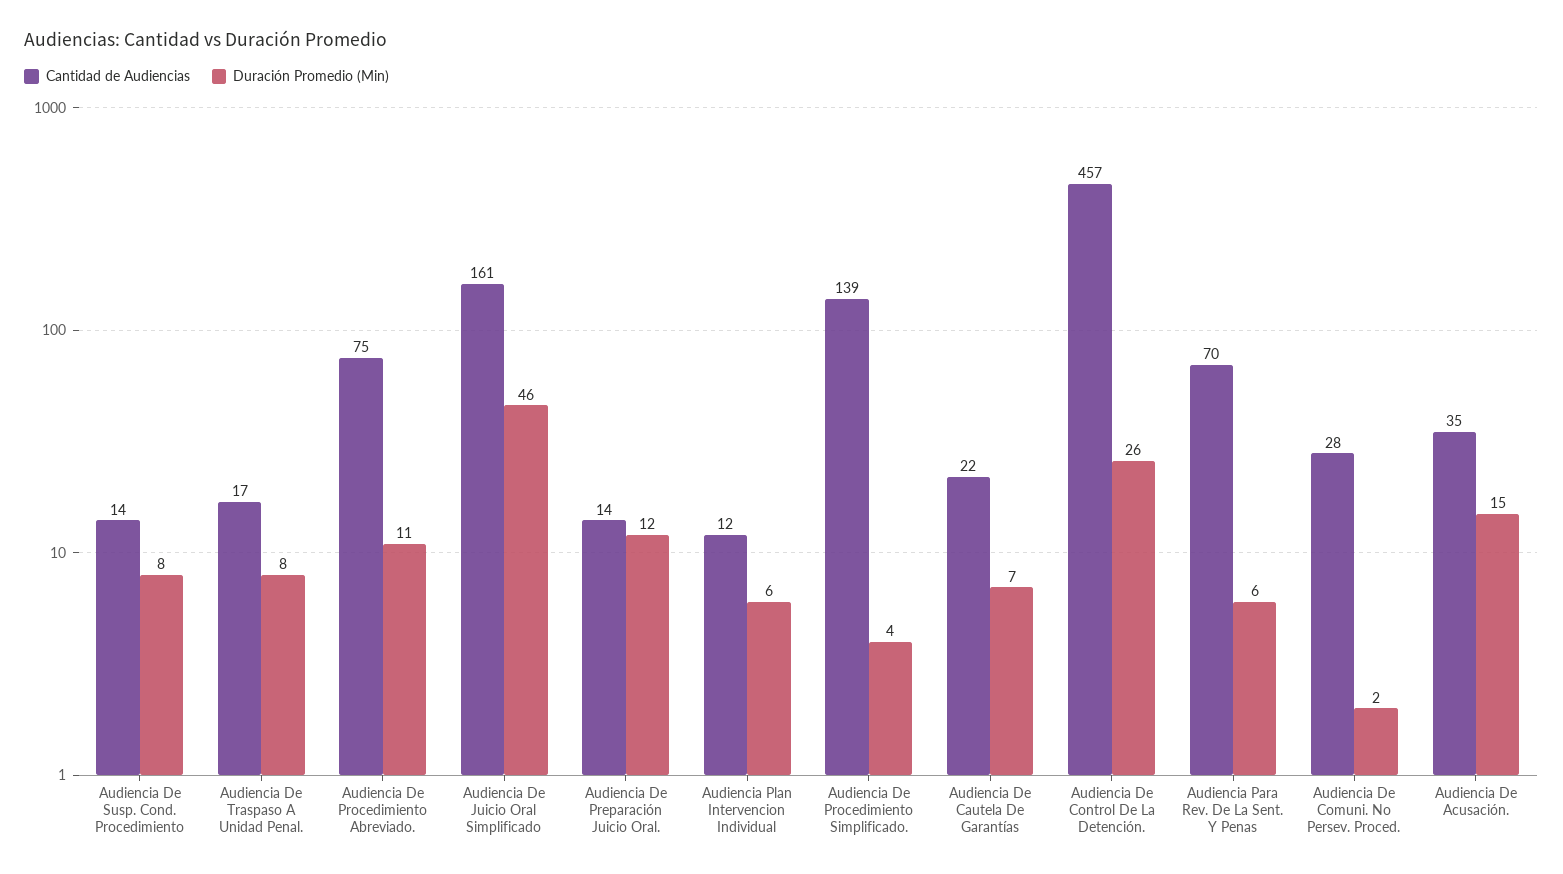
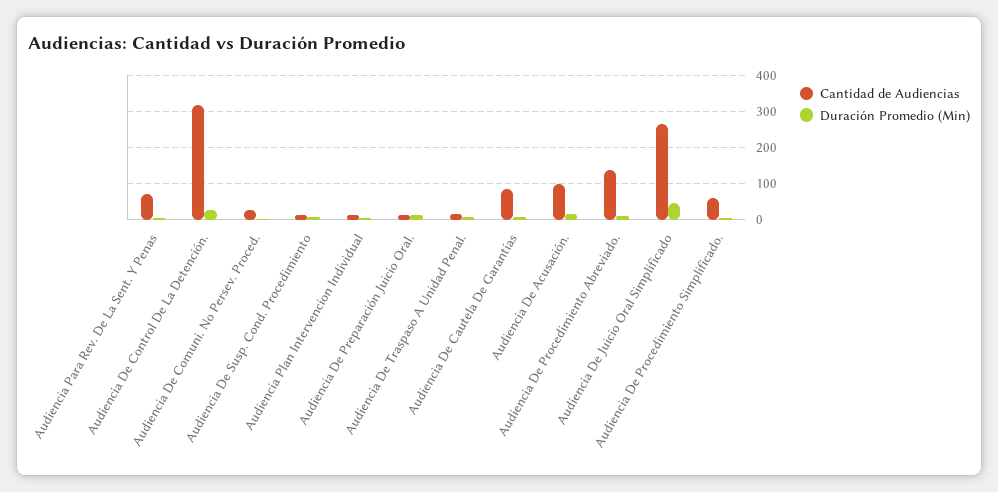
Cantidad de Audiencias, Audiencia De Procedimiento Abreviado.: 75 -> 140
Cantidad de Audiencias, Audiencia De Juicio Oral Simplificado: 161 -> 260
Cantidad de Audiencias, Audiencia De Procedimiento Simplificado.: 139 -> 60
Cantidad de Audiencias, Audiencia De Cautela De Garantías: 22 -> 80
Cantidad de Audiencias, Audiencia De Control De La Detención.: 457 -> 320
Cantidad de Audiencias, Audiencia De Acusación.: 35 -> 100

